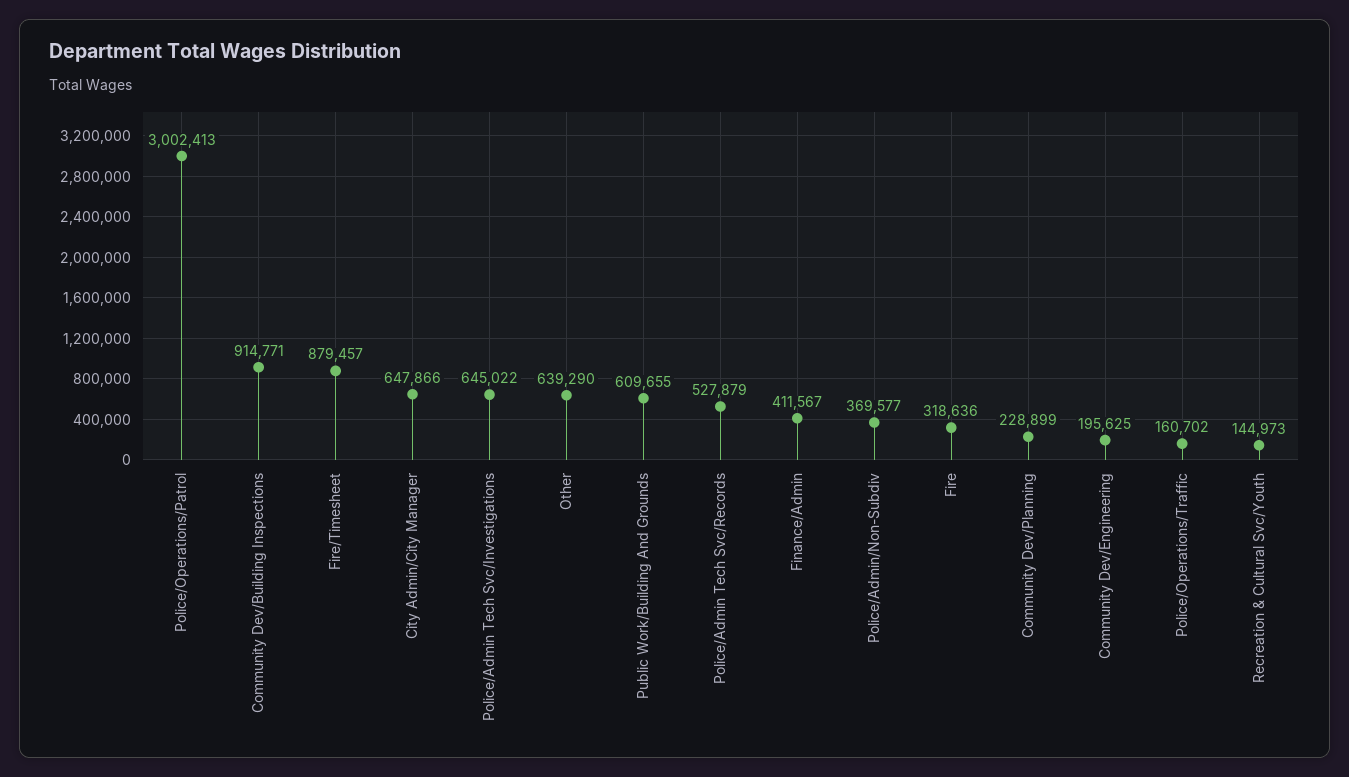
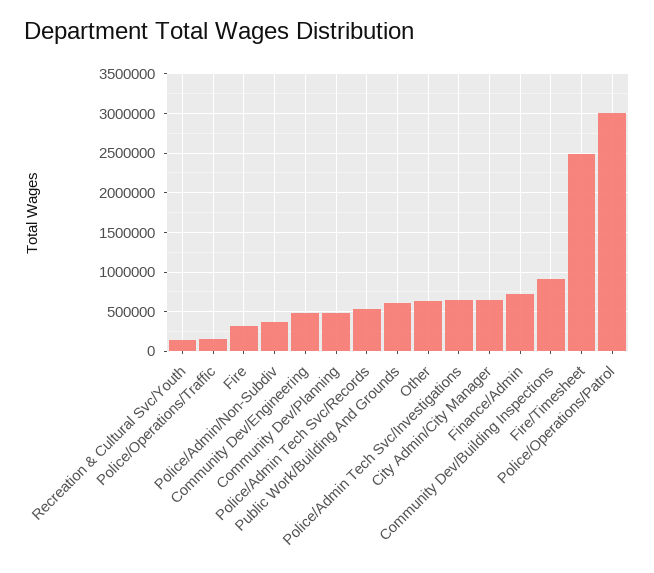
Fire/Timesheet: 879457 -> 2500000
Finance/Admin: 411567 -> 700000
Community Dev/Planning: 228899 -> 500000
Community Dev/Engineering: 195625 -> 500000

